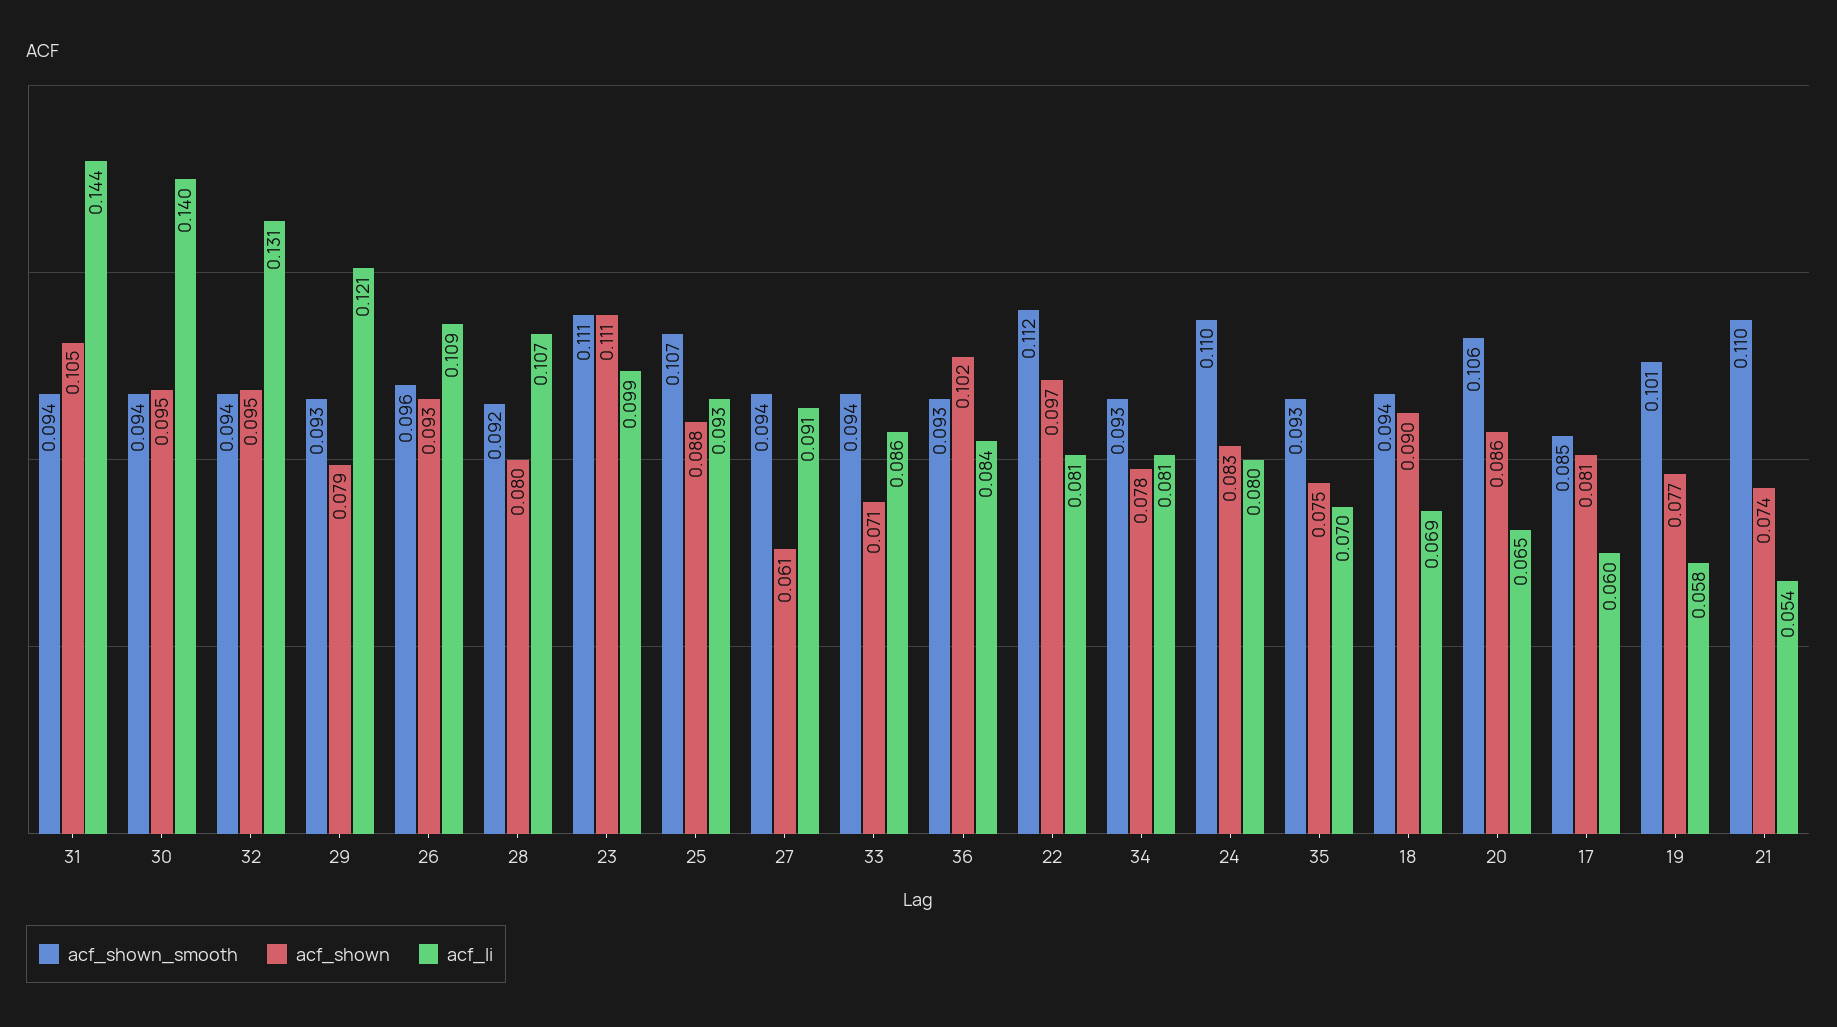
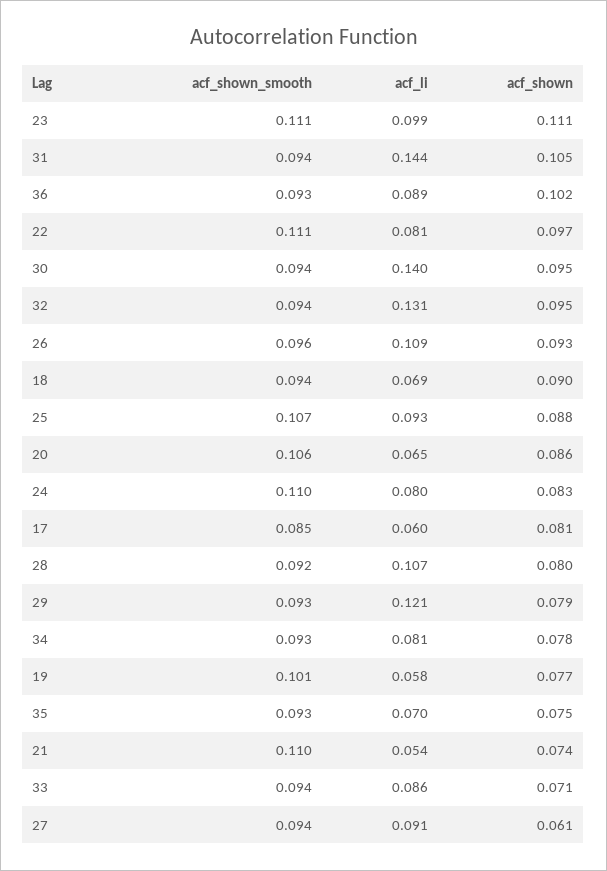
acf_li, 36: 0.084 -> 0.089
acf_shown_smooth, 22: 0.112 -> 0.111

